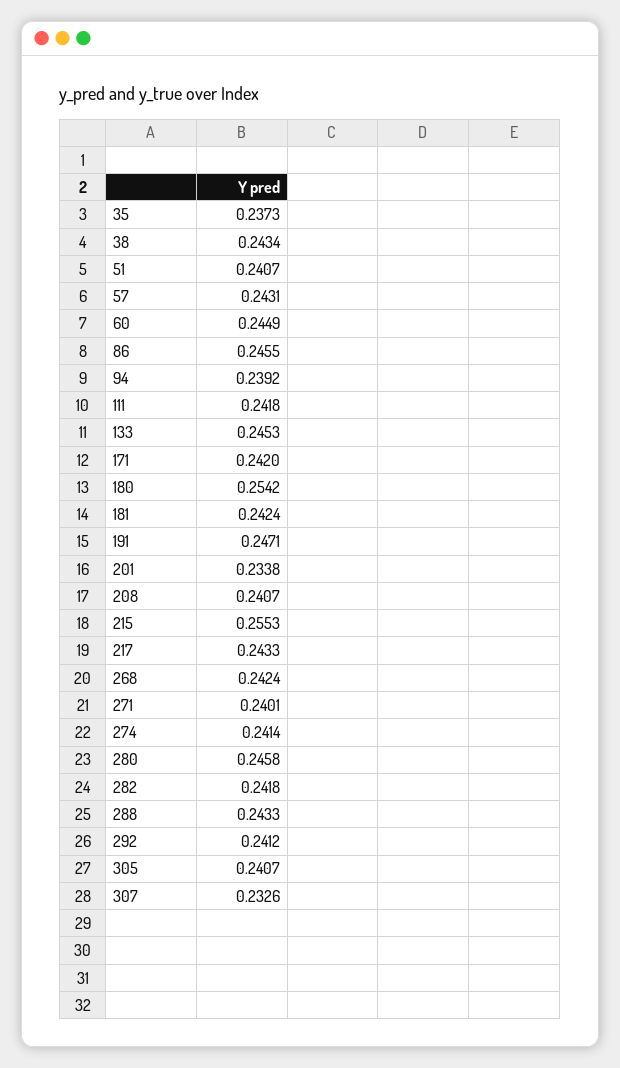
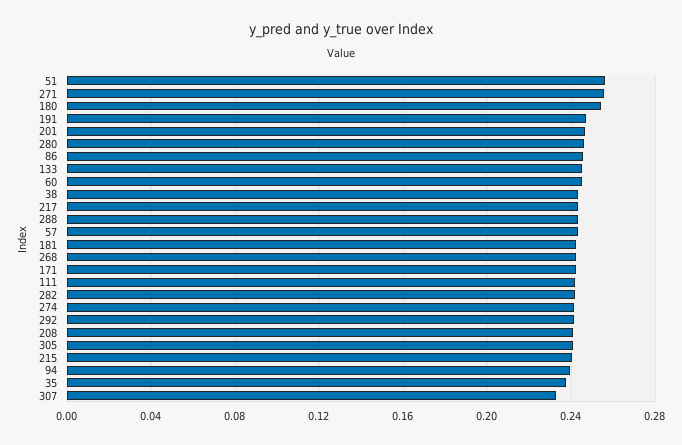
51: 0.2407 -> 0.255
201: 0.2338 -> 0.245
215: 0.2553 -> 0.24
271: 0.2401 -> 0.255

